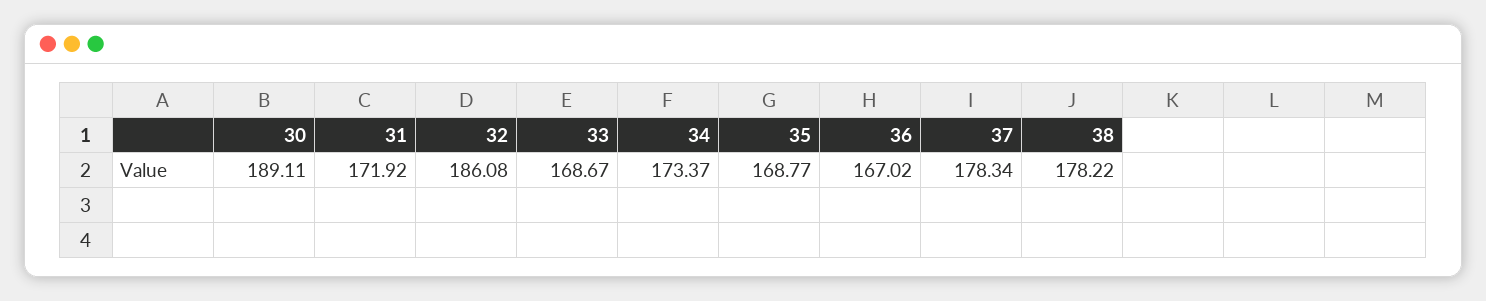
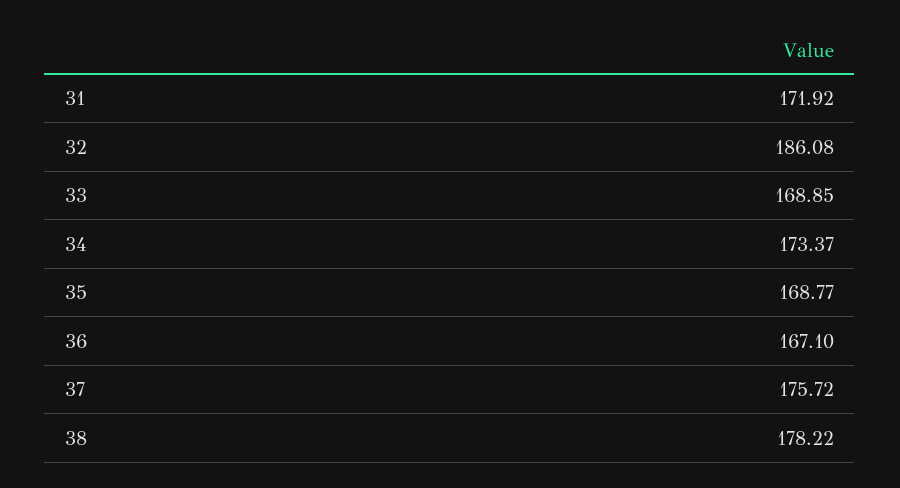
30: 189.11 -> none
33: 168.67 -> 168.85
36: 167.02 -> 167.1
37: 178.34 -> 175.72

